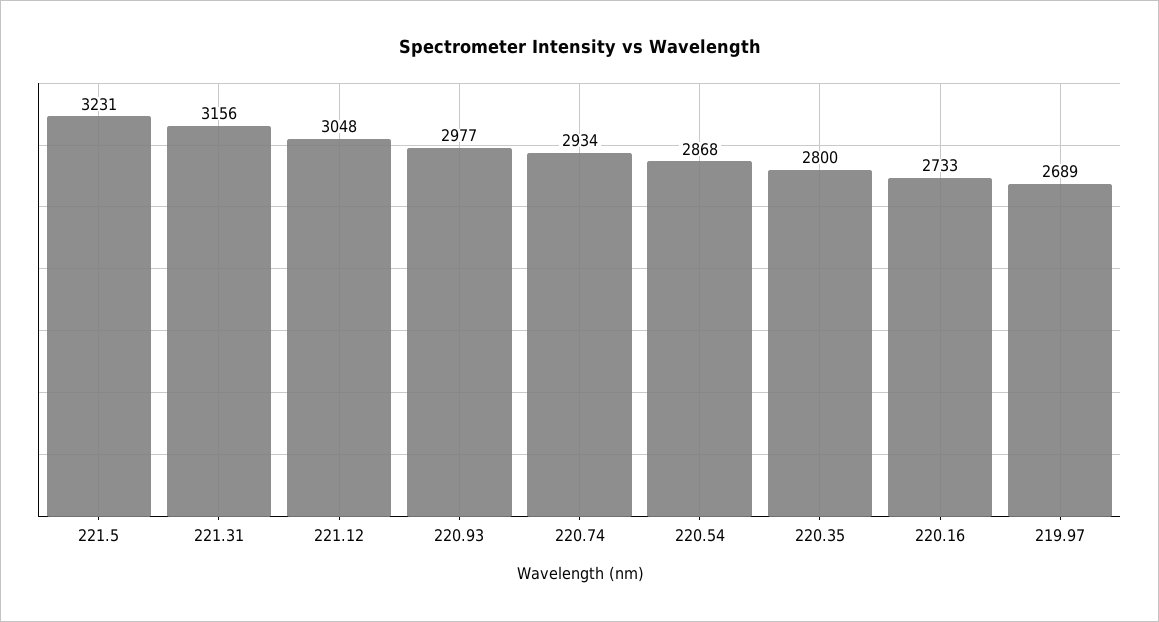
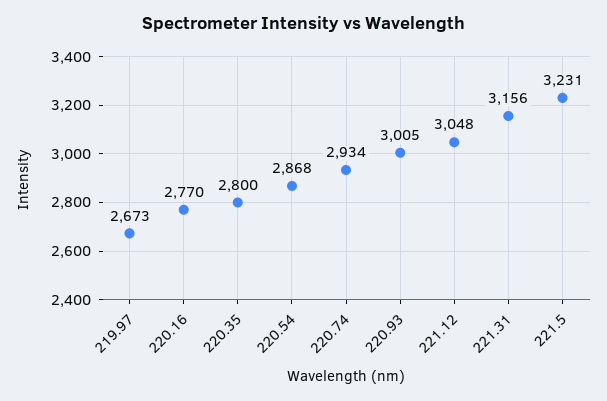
220.93: 2977 -> 3005
220.16: 2733 -> 2770
219.97: 2689 -> 2673

